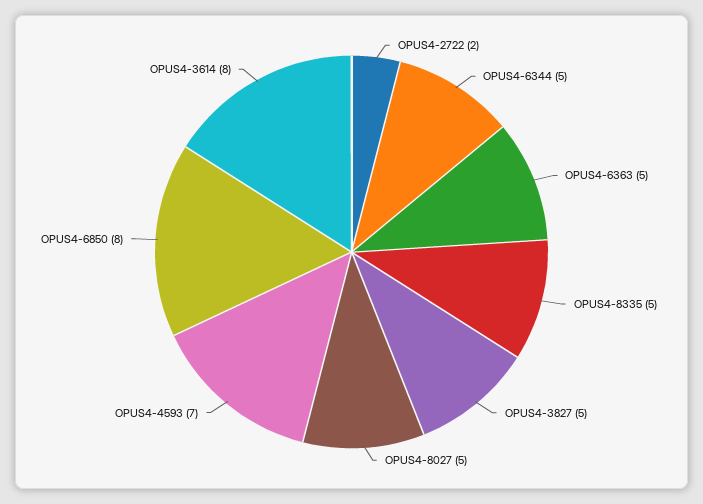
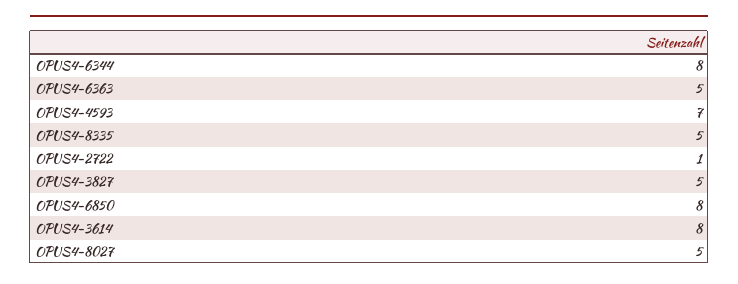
OPUS4-2722: 2 -> 1
OPUS4-6344: 5 -> 8

